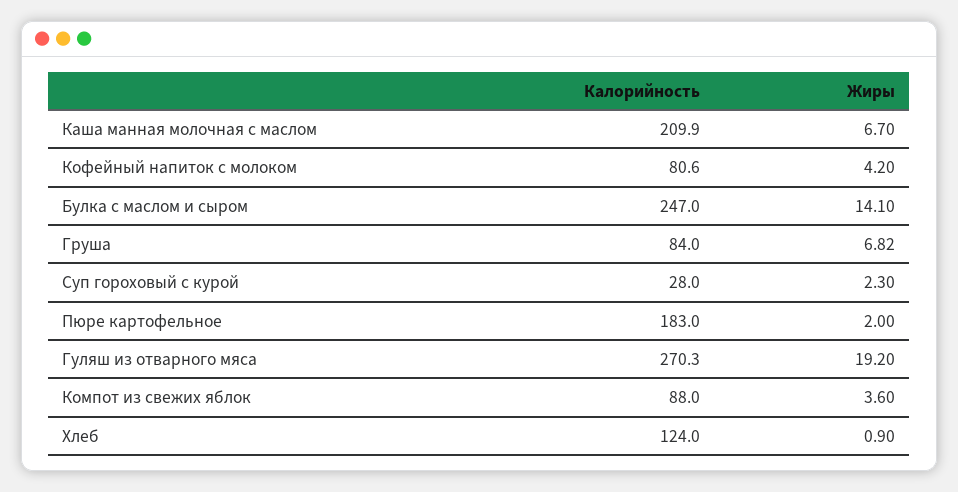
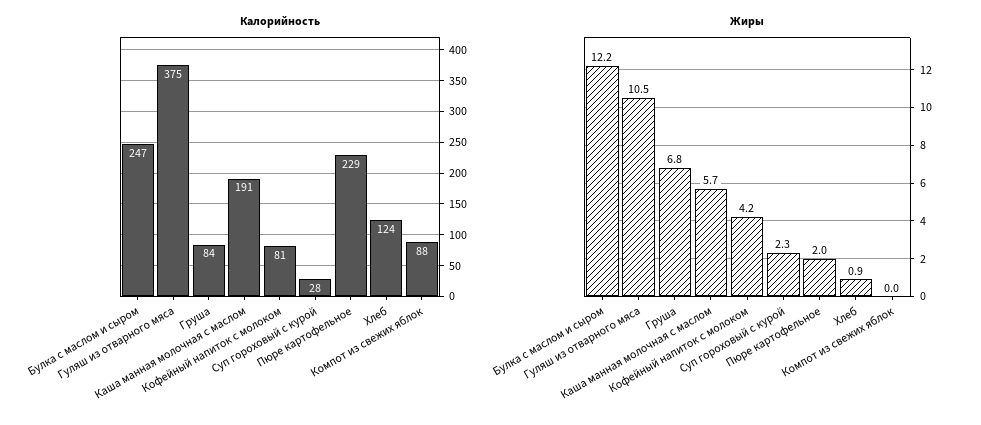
Калорийность, Каша манная молочная с маслом: 209.9 -> 191
Жиры, Каша манная молочная с маслом: 6.7 -> 5.7
Жиры, Булка с маслом и сыром: 14.1 -> 12.2
Калорийность, Пюре картофельное: 183 -> 229
Калорийность, Гуляш из отварного мяса: 270.3 -> 375
Жиры, Гуляш из отварного мяса: 19.2 -> 10.5
Жиры, Компот из свежих яблок: 3.6 -> 0

